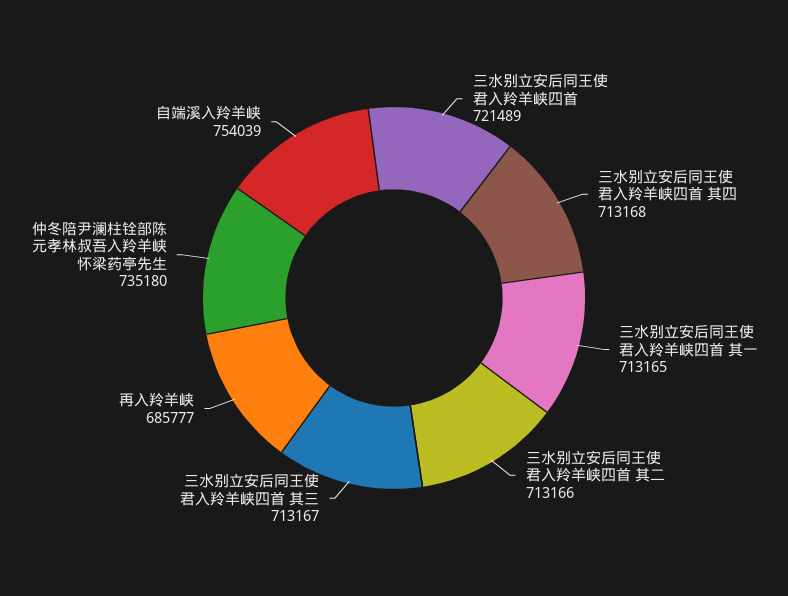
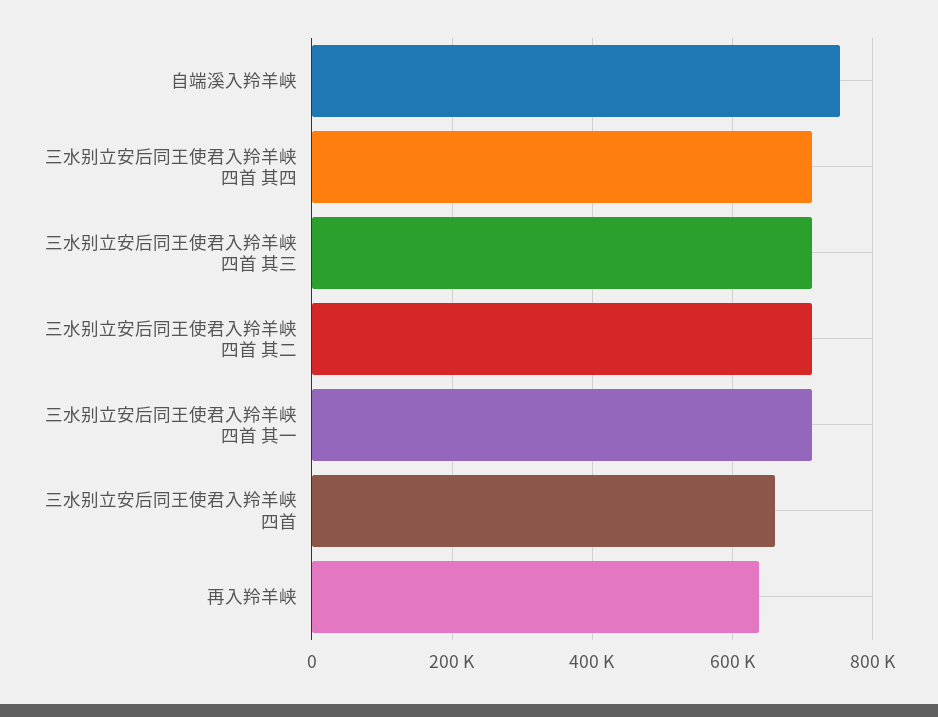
三水别立安后同王使君入羚羊峡四首: 721489 -> 660000
再入羚羊峡: 685777 -> 640000
仲冬陪尹澜柱铨部陈元孝林叔吾入羚羊峡怀梁药亭先生: 735180 -> none

